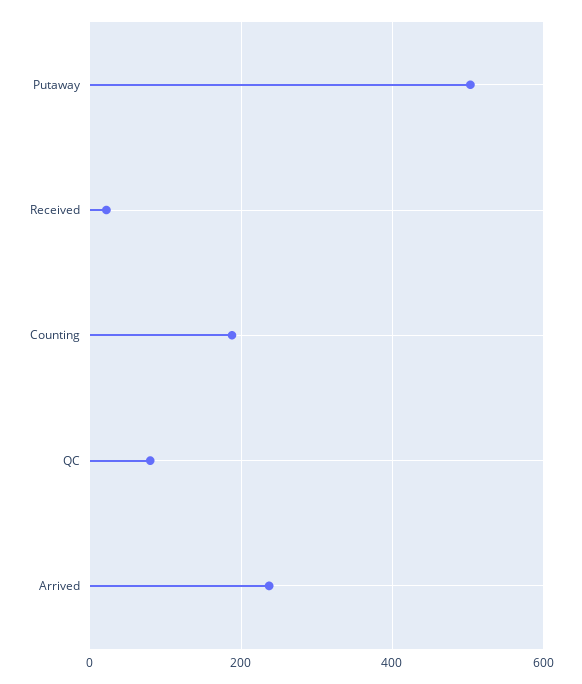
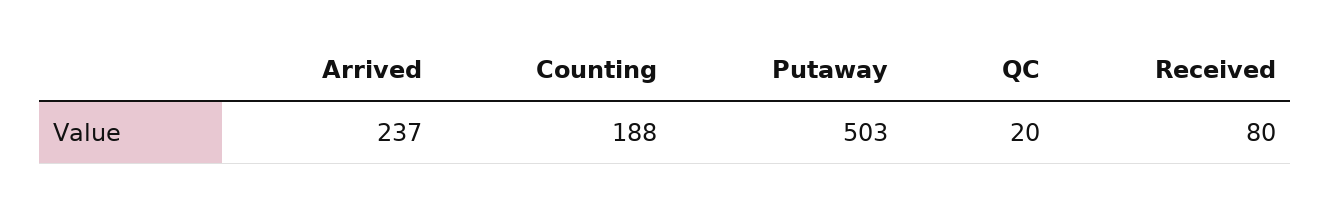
Received: 20 -> 80
QC: 80 -> 20

